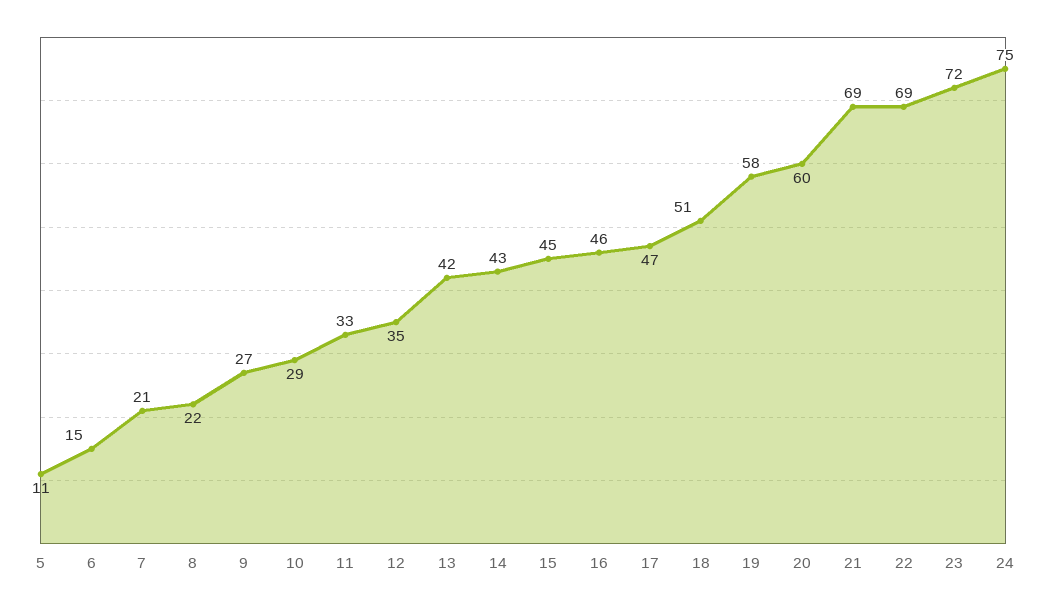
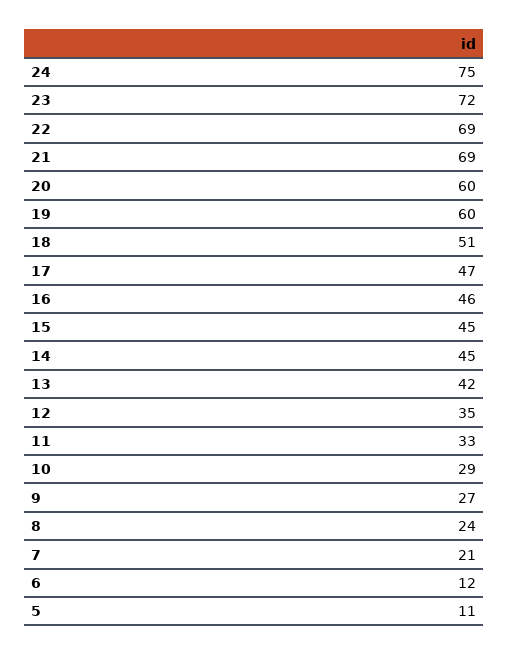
6: 15 -> 12
8: 22 -> 24
14: 43 -> 45
19: 58 -> 60

